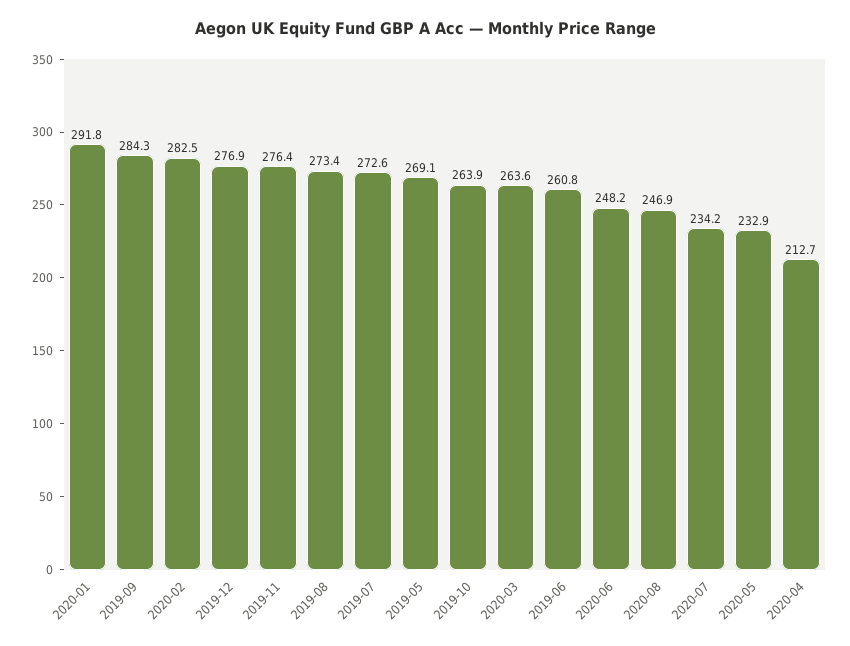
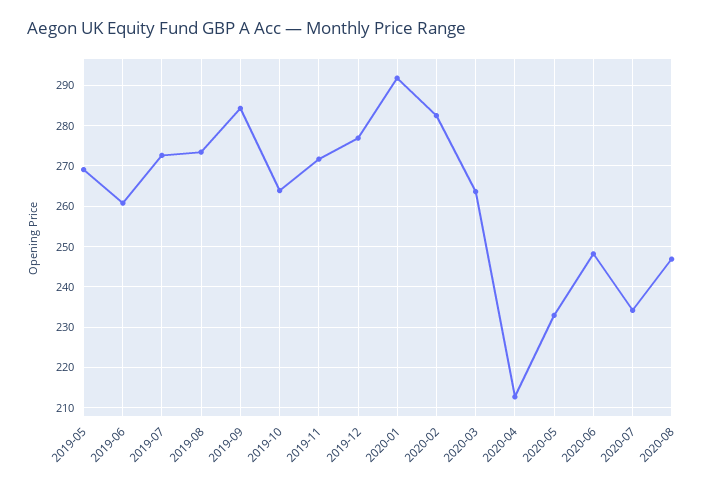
2019-11: 276.4 -> 272

